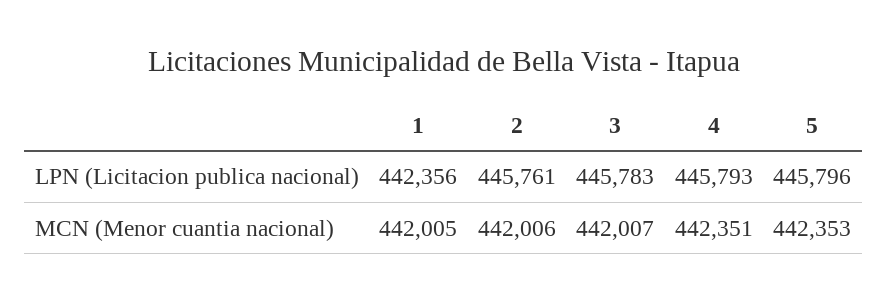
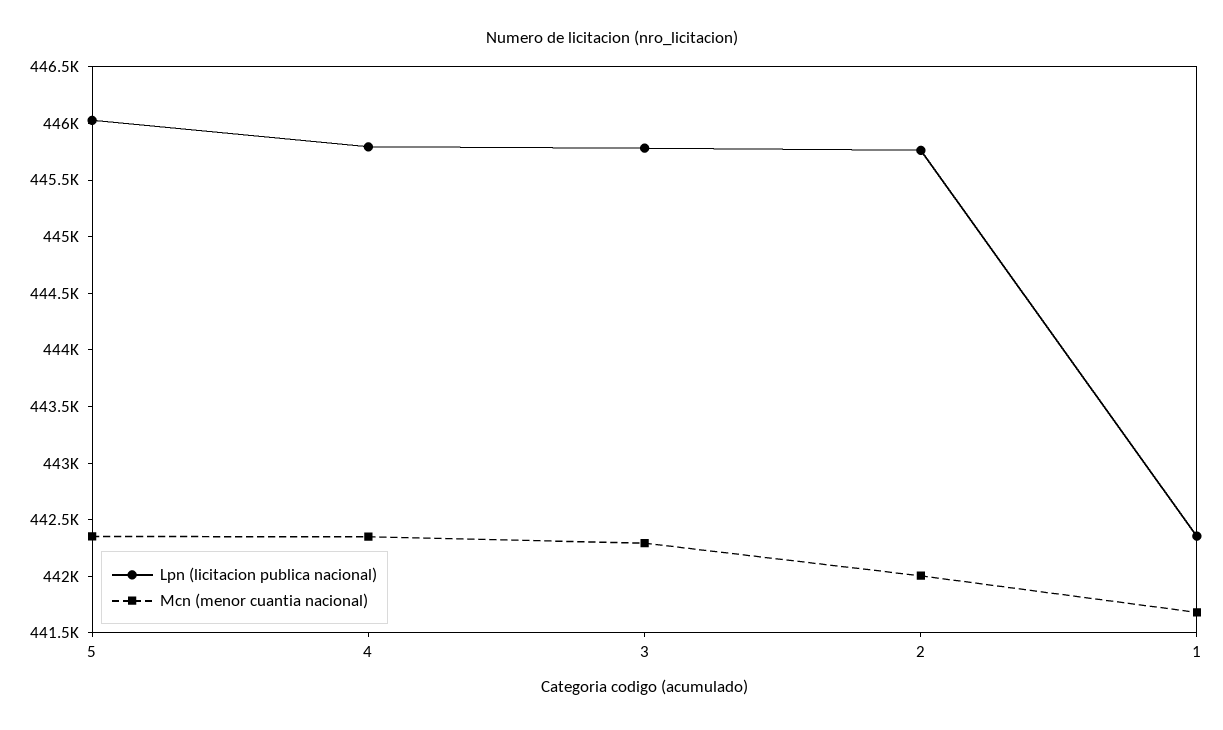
LPN (Licitacion publica nacional), 5: 445796 -> 446000
MCN (Menor cuantia nacional), 1: 442005 -> 441700
MCN (Menor cuantia nacional), 3: 442007 -> 442300

